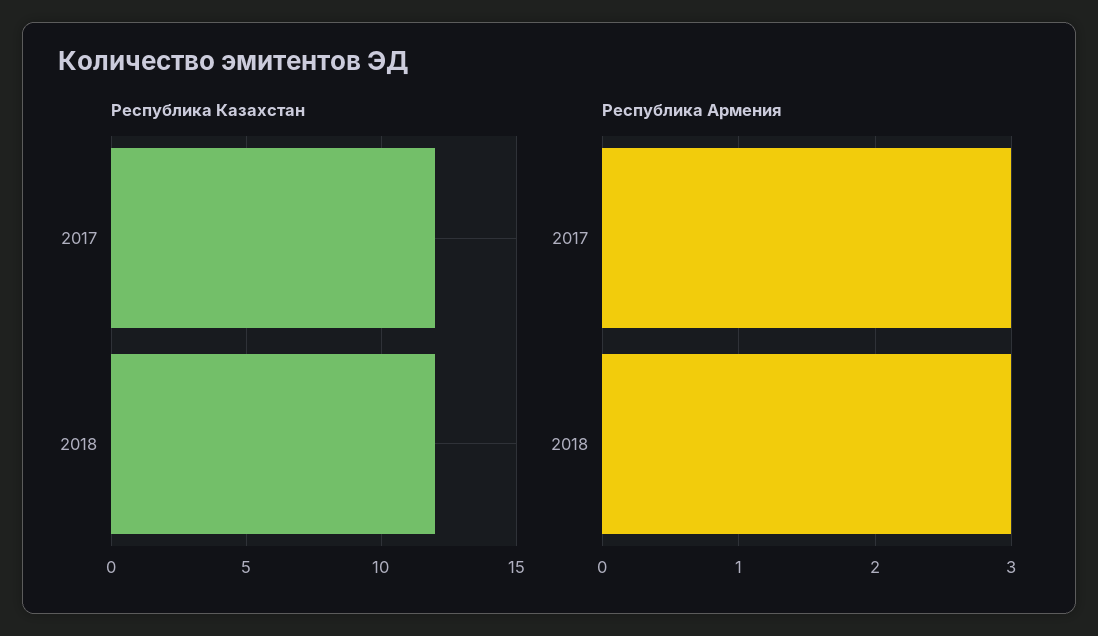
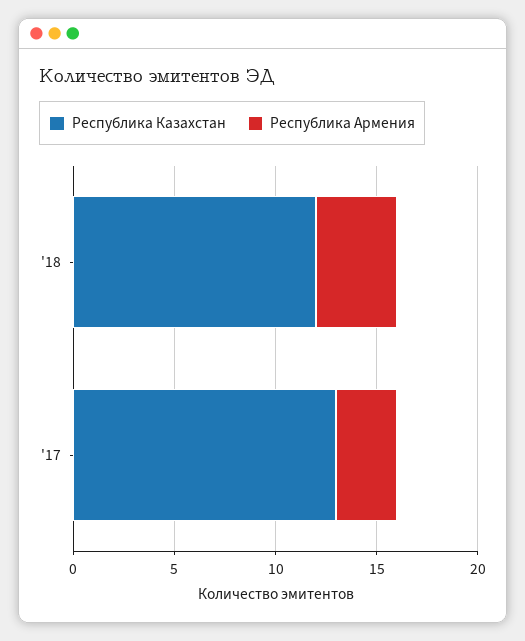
Республика Казахстан, 2017: 12 -> 13
Республика Армения, 2018: 3 -> 4

